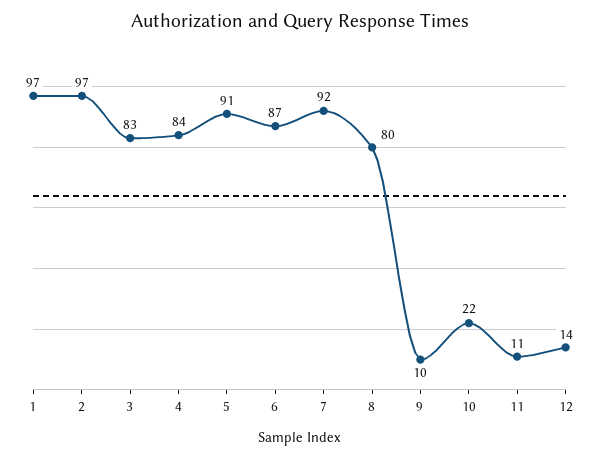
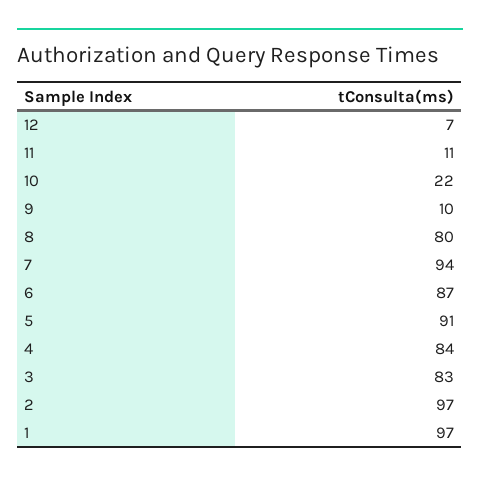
7: 92 -> 94
12: 14 -> 7

